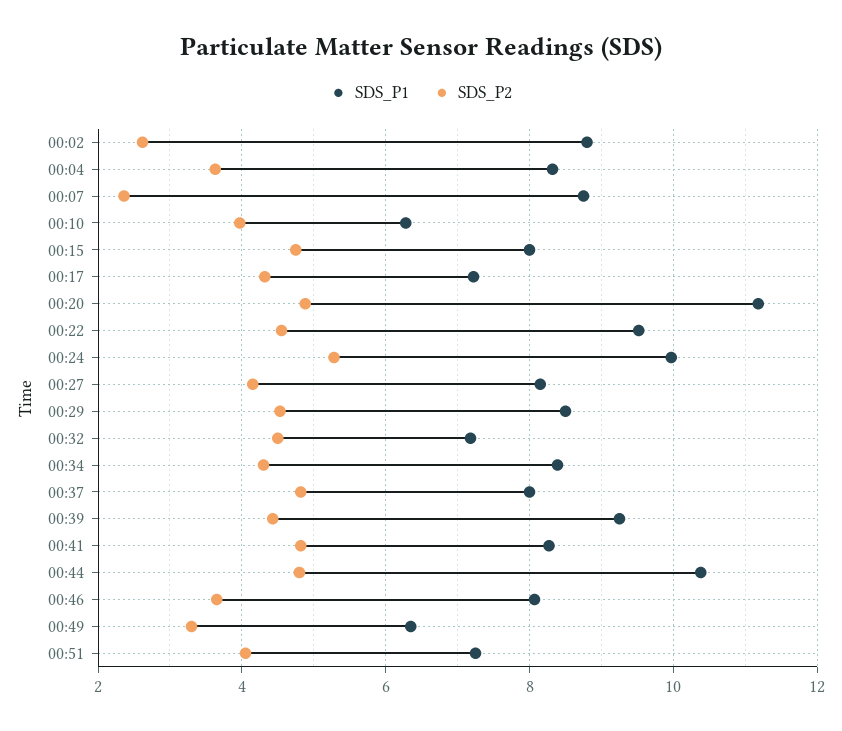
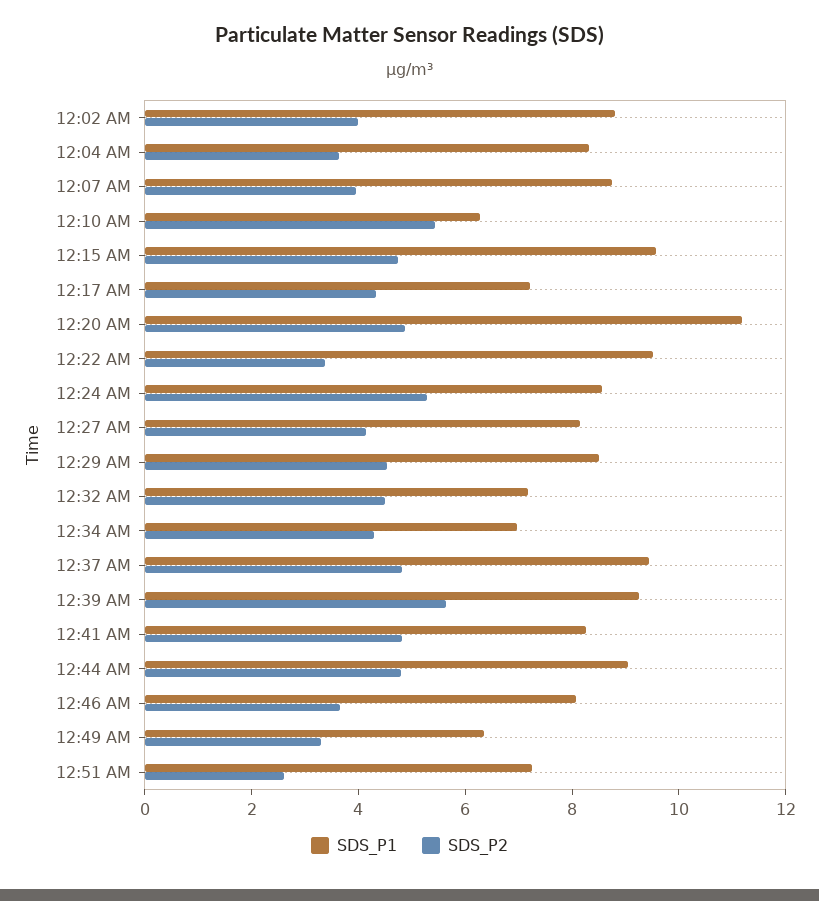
SDS_P2, 00:02: 2.6 -> 4
SDS_P2, 00:07: 2.4 -> 4
SDS_P2, 00:10: 4 -> 5.5
SDS_P1, 00:15: 8 -> 9.5
SDS_P2, 00:22: 4.6 -> 3.5
SDS_P1, 00:24: 10 -> 8.5
SDS_P1, 00:34: 8.4 -> 7
SDS_P1, 00:37: 8 -> 9.5
SDS_P2, 00:39: 4.4 -> 5.5
SDS_P1, 00:44: 10.4 -> 9
SDS_P2, 00:51: 4 -> 2.5

